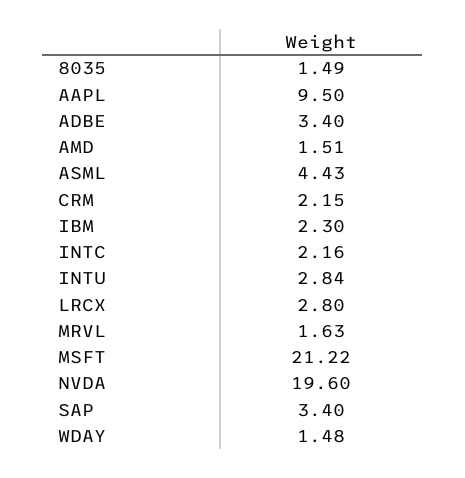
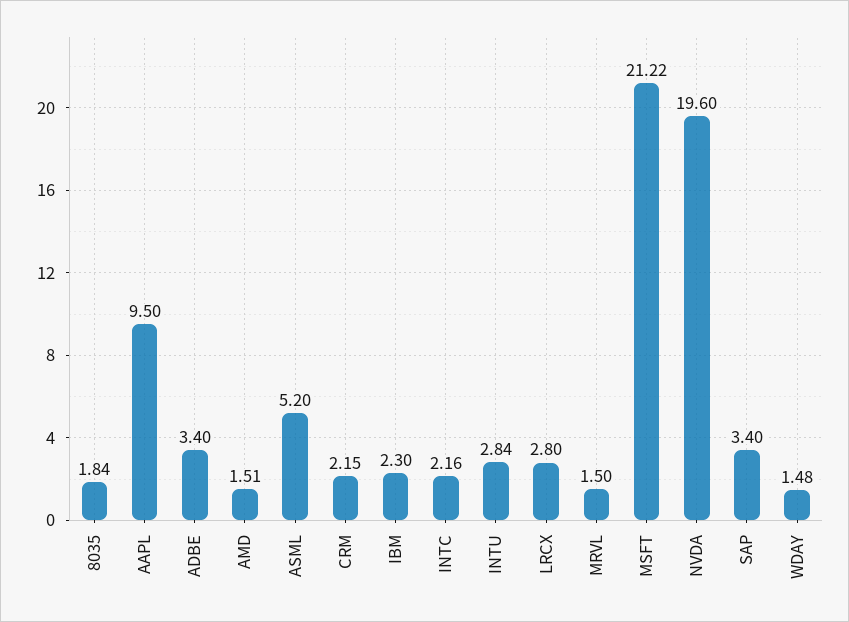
8035: 1.49 -> 1.84
ASML: 4.43 -> 5.2
MRVL: 1.63 -> 1.5

